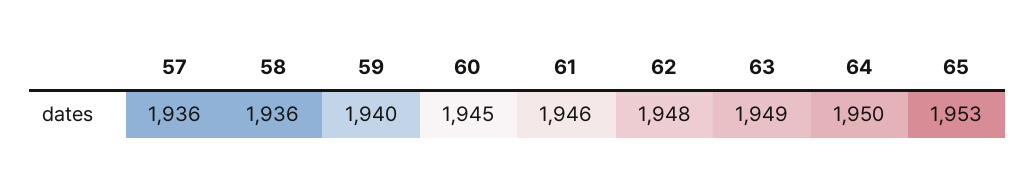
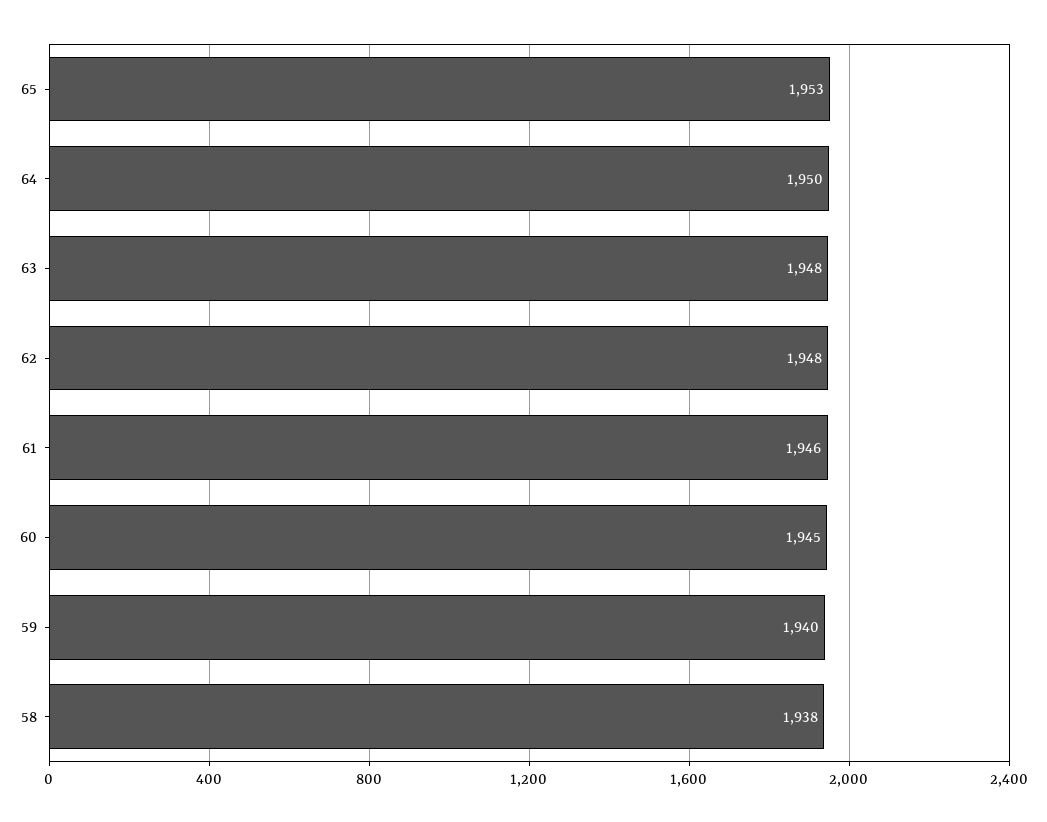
57: 1936 -> none
58: 1936 -> 1938
63: 1949 -> 1948

